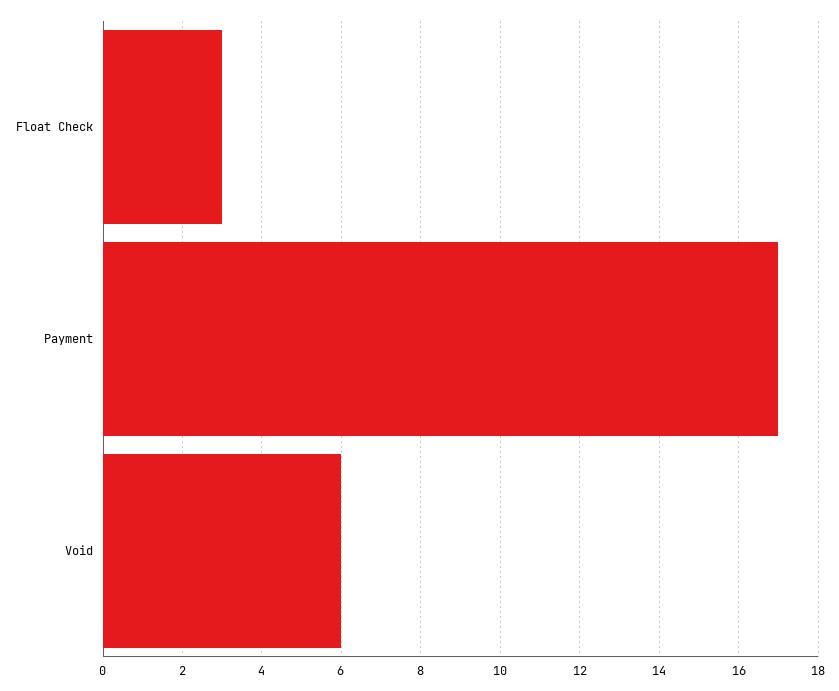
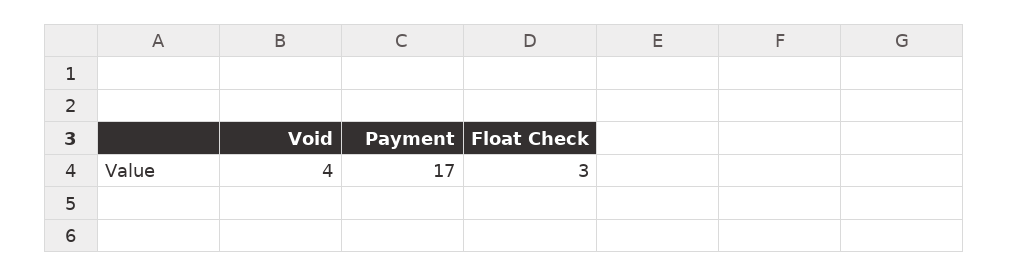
Void: 6 -> 4

